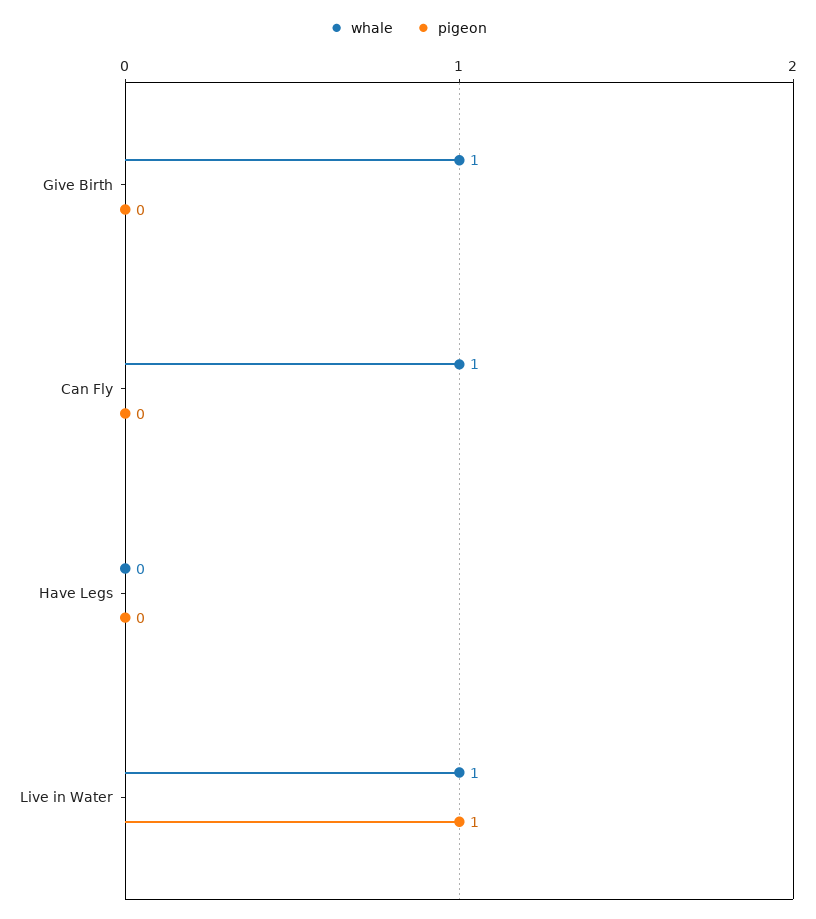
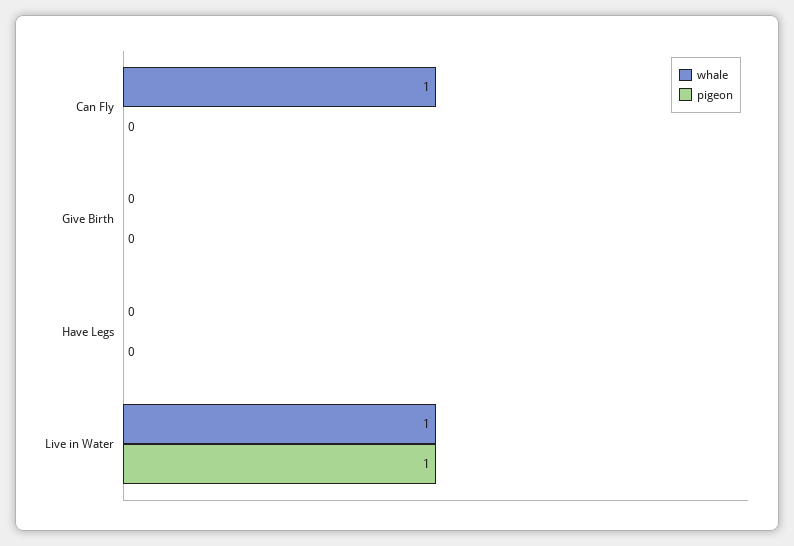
whale, Give Birth: 1 -> 0

